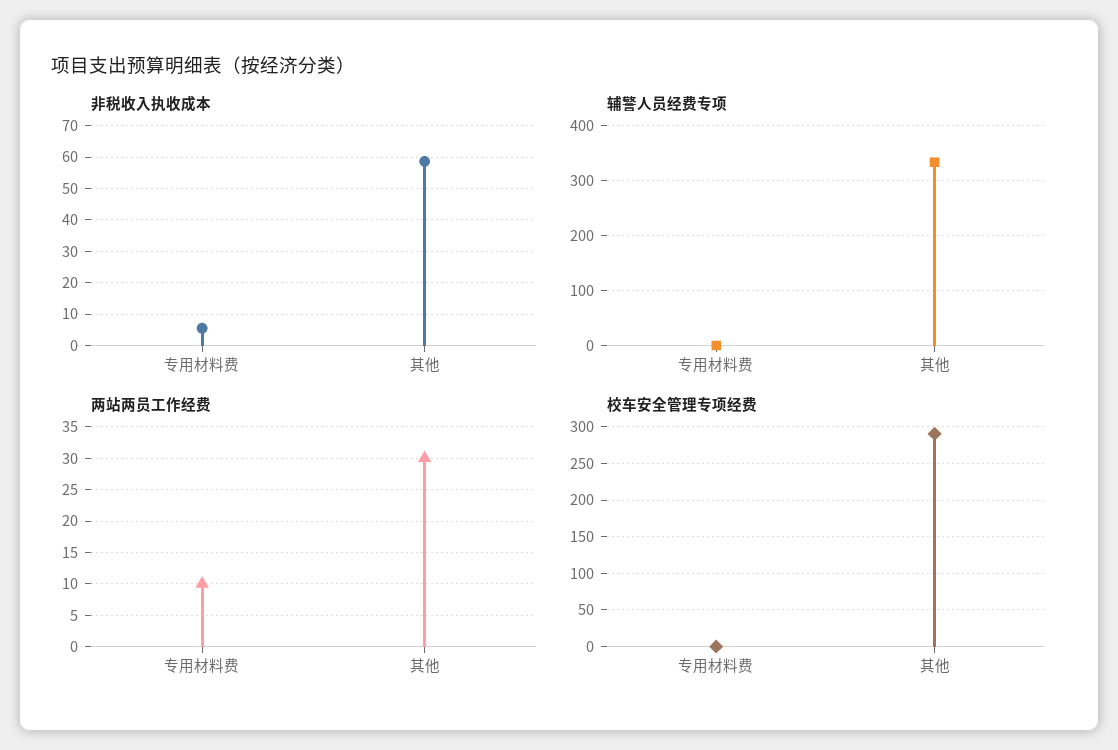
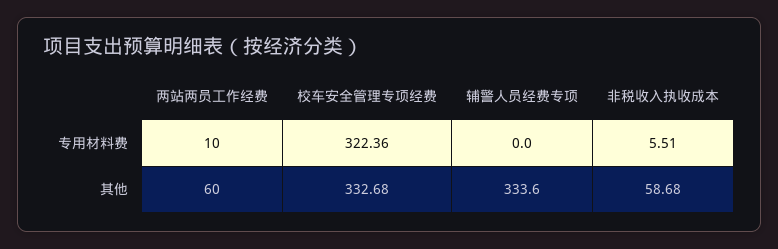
两站两员工作经费, 其他: 30 -> 60
校车安全管理专项经费, 专用材料费: 0 -> 322.36
校车安全管理专项经费, 其他: 290 -> 332.68

